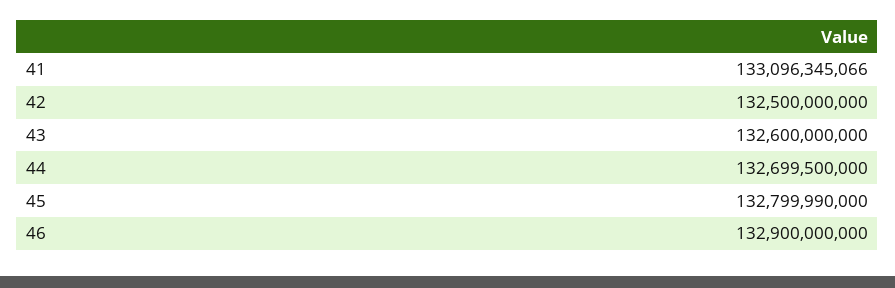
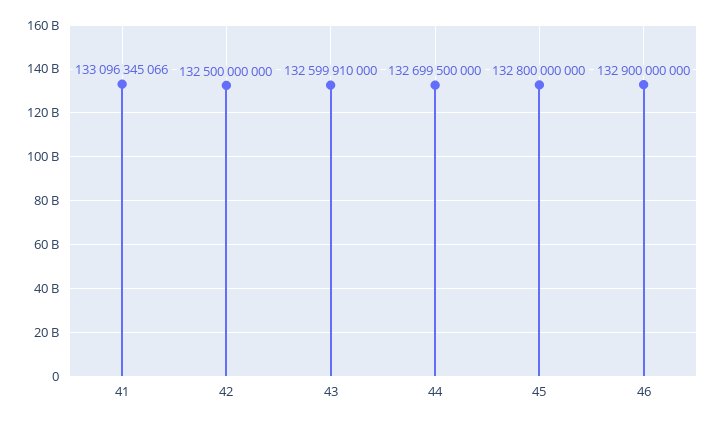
43: 132600000000 -> 132599910000
45: 132799990000 -> 132800000000

